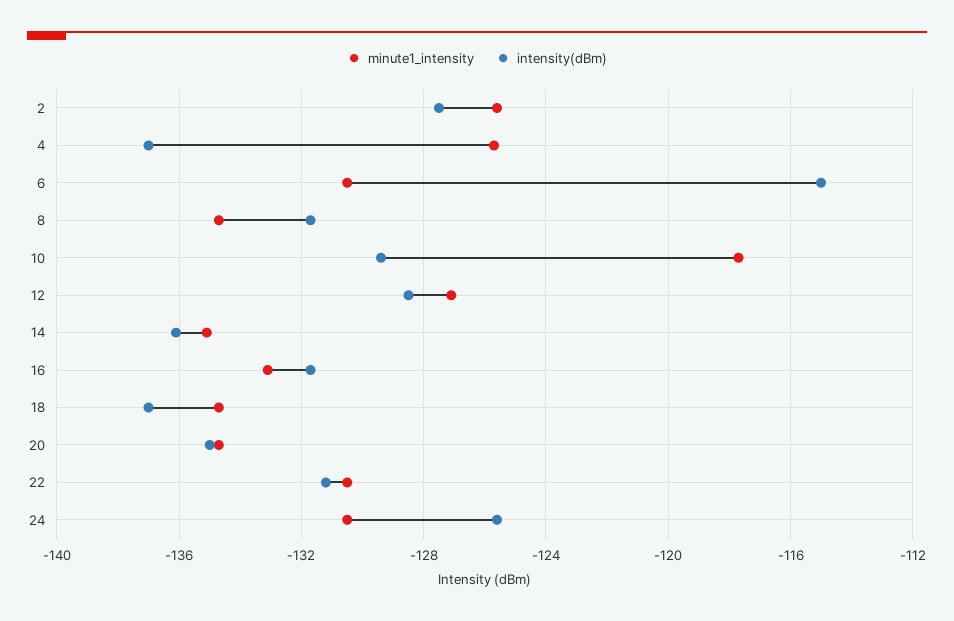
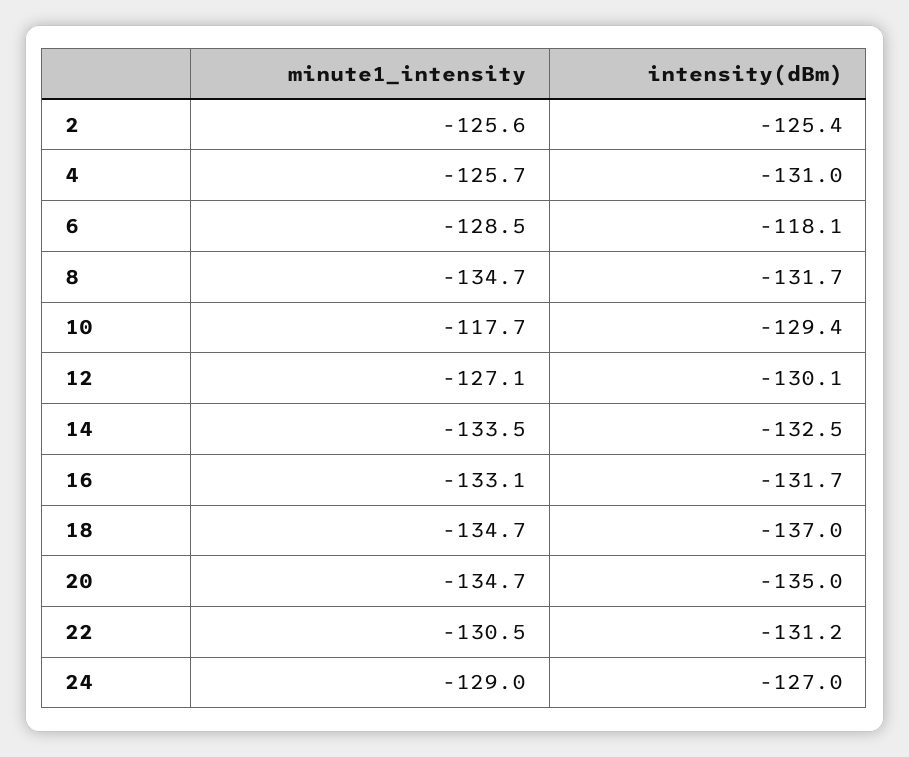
intensity(dBm), 2: -127.5 -> -125.4
intensity(dBm), 4: -137 -> -131
minute1_intensity, 6: -130.5 -> -128.5
intensity(dBm), 6: -115 -> -118.1
intensity(dBm), 12: -128.5 -> -130.1
minute1_intensity, 14: -135 -> -133.5
intensity(dBm), 14: -136 -> -132.5
minute1_intensity, 24: -130.5 -> -129
intensity(dBm), 24: -125.5 -> -127

